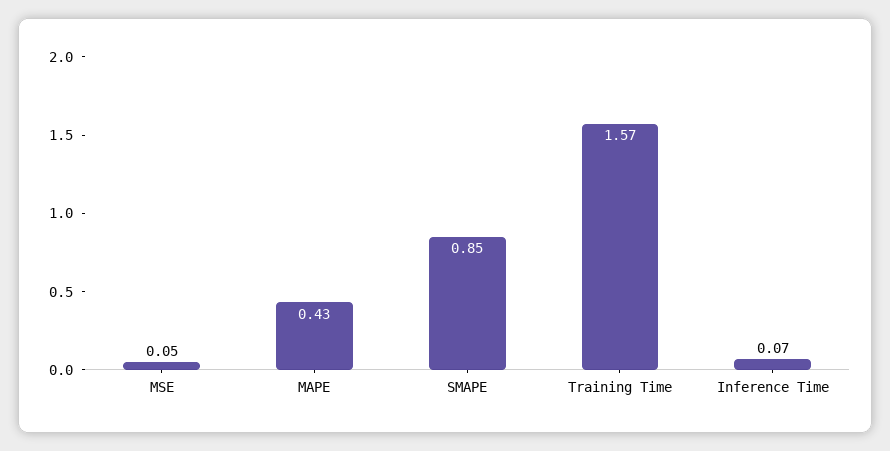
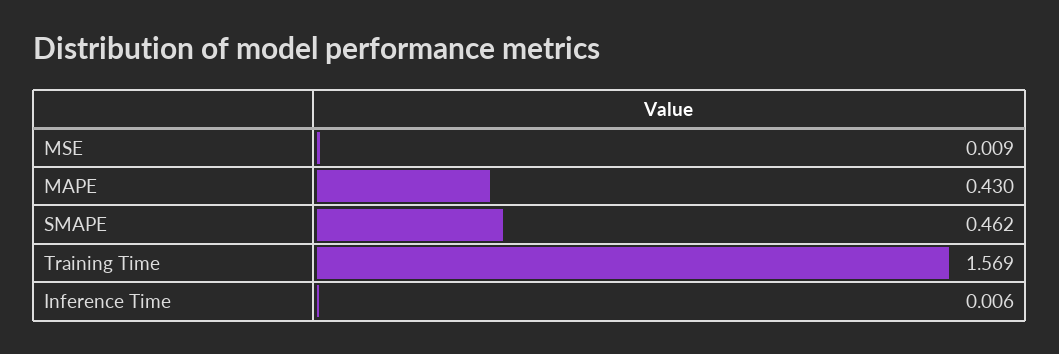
MSE: 0.05 -> 0.009
SMAPE: 0.85 -> 0.462
Inference Time: 0.07 -> 0.006

